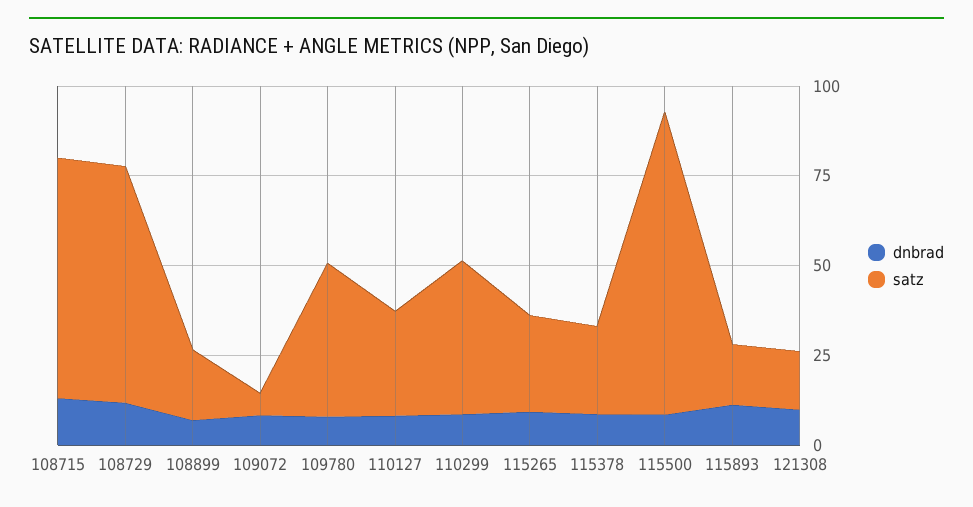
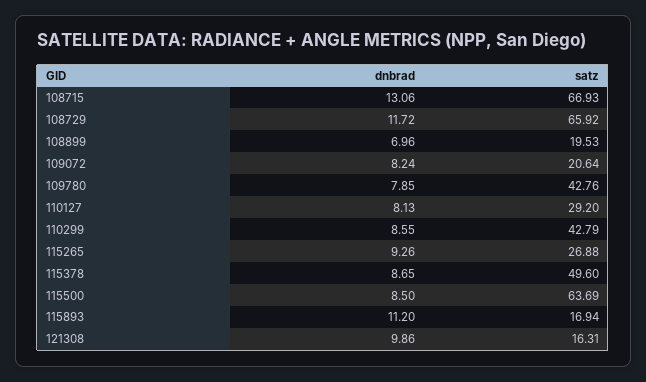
satz, 109072: 5 -> 20.64
satz, 115378: 25 -> 49.6
satz, 115500: 85 -> 63.69

